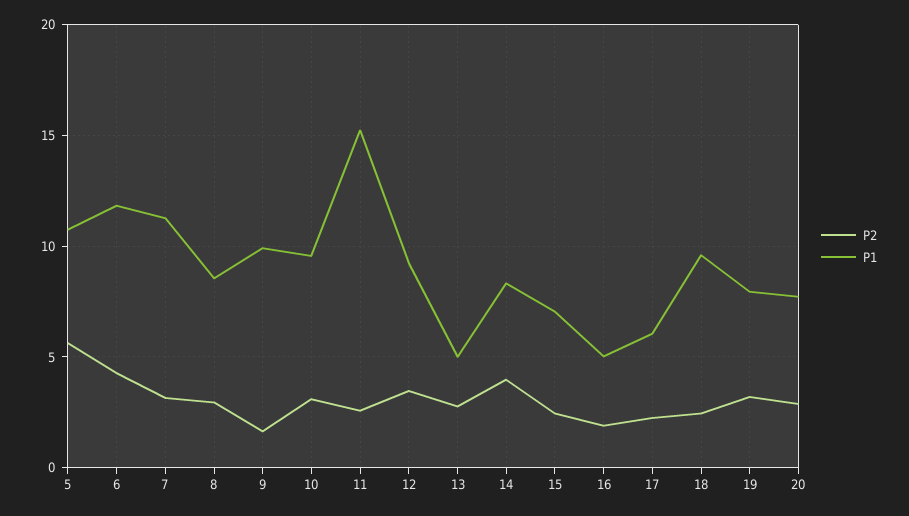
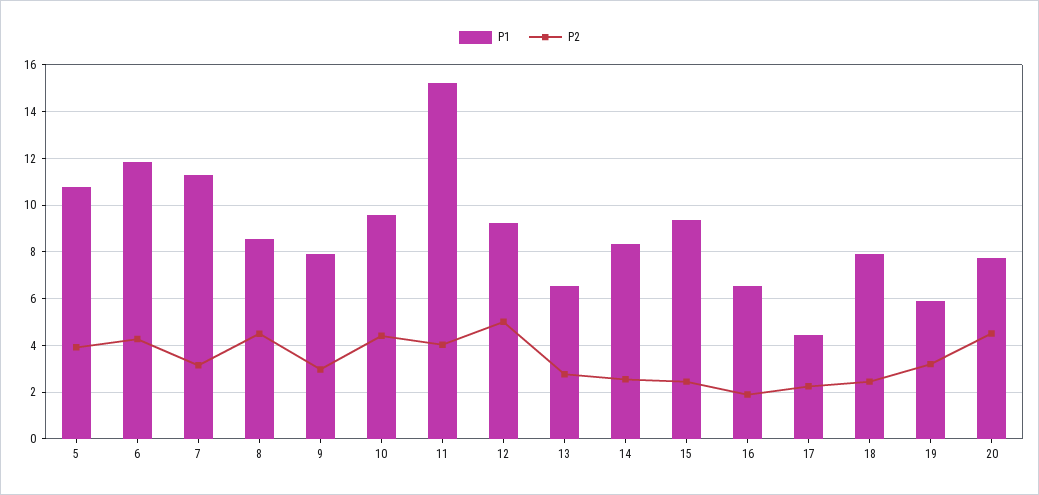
P2, 5: 5.5 -> 4
P2, 8: 3 -> 4.5
P2, 9: 1.5 -> 3
P1, 9: 10 -> 8
P2, 10: 3 -> 4.5
P2, 11: 2.5 -> 4
P2, 12: 3.5 -> 5
P1, 13: 5 -> 6.5
P2, 14: 4 -> 2.5
P1, 15: 7 -> 9.5
P1, 16: 5 -> 6.5
P1, 17: 6 -> 4.5
P1, 18: 9.5 -> 8
P1, 19: 8 -> 6
P2, 20: 3 -> 4.5

